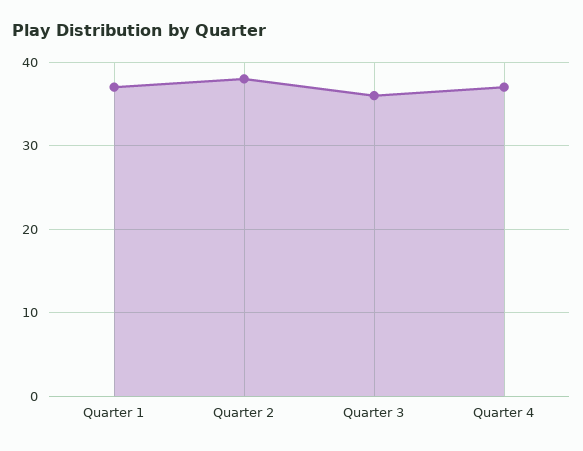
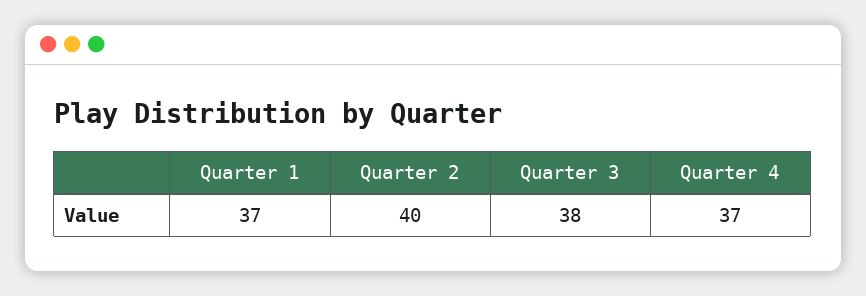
Quarter 2: 38 -> 40
Quarter 3: 36 -> 38

